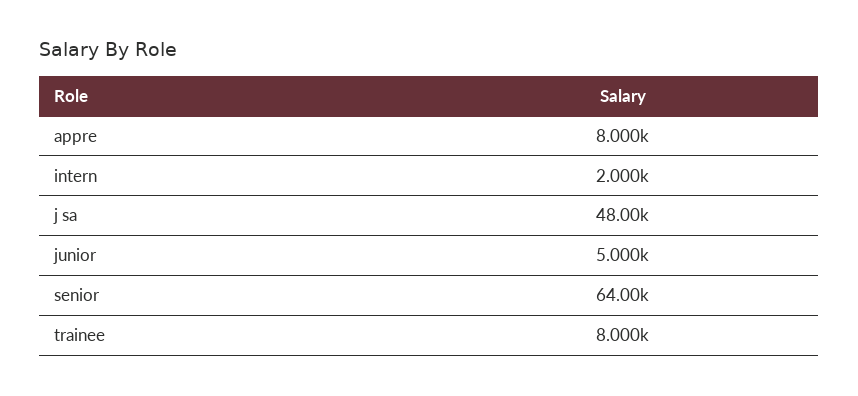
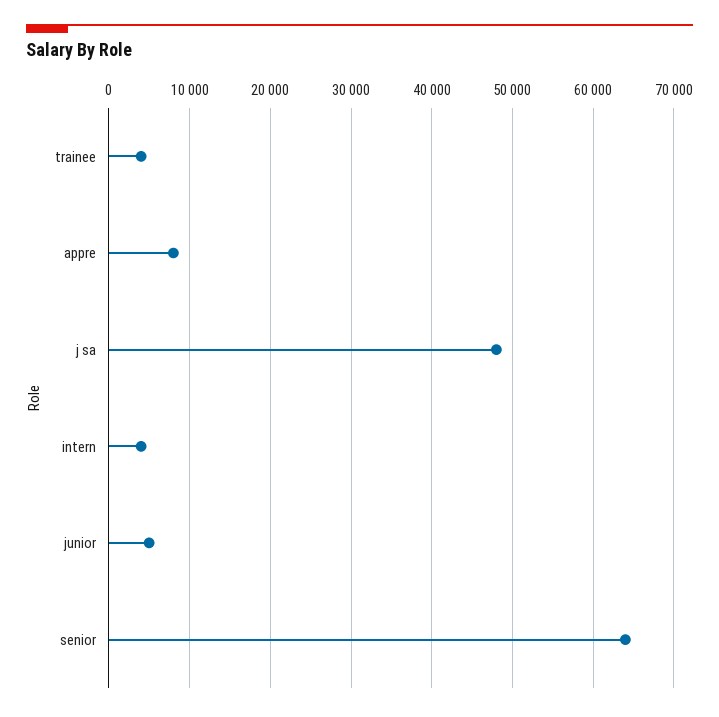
intern: 2000 -> 4000
trainee: 8000 -> 4000

